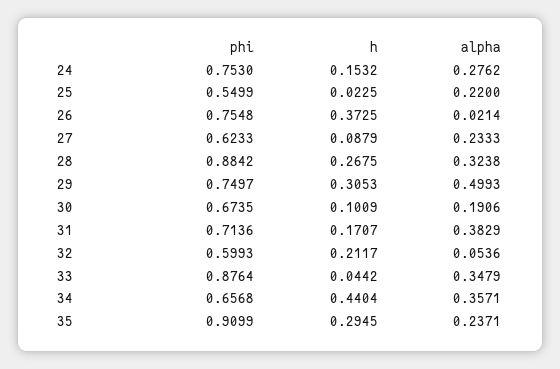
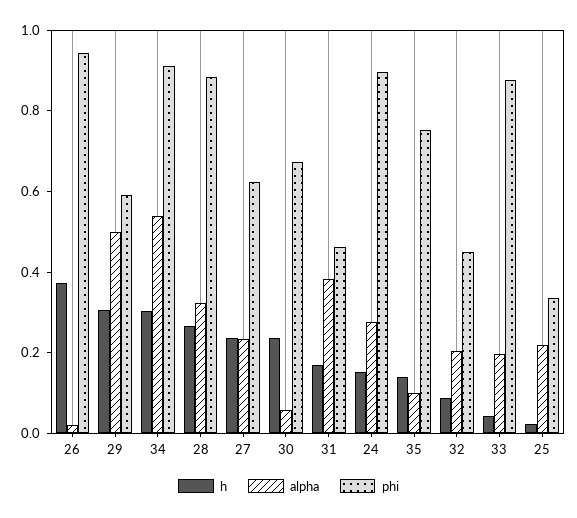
phi, 24: 0.753 -> 0.9
phi, 25: 0.5499 -> 0.35
phi, 26: 0.7548 -> 0.95
h, 27: 0.0879 -> 0.25
phi, 29: 0.7497 -> 0.6
h, 30: 0.1009 -> 0.25
alpha, 30: 0.1906 -> 0.05
phi, 31: 0.7136 -> 0.45
phi, 32: 0.5993 -> 0.45
h, 32: 0.2117 -> 0.1
alpha, 32: 0.0536 -> 0.2
alpha, 33: 0.3479 -> 0.2
phi, 34: 0.6568 -> 0.9
h, 34: 0.4404 -> 0.3
alpha, 34: 0.3571 -> 0.55
phi, 35: 0.9099 -> 0.75
h, 35: 0.2945 -> 0.15
alpha, 35: 0.2371 -> 0.1

